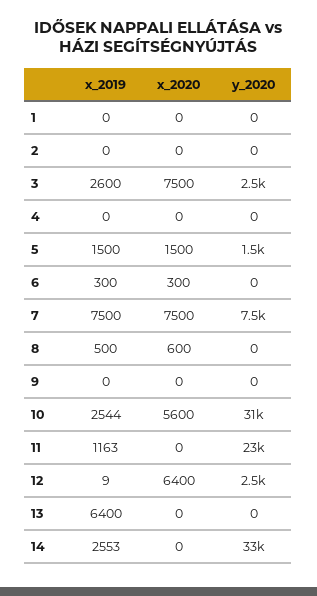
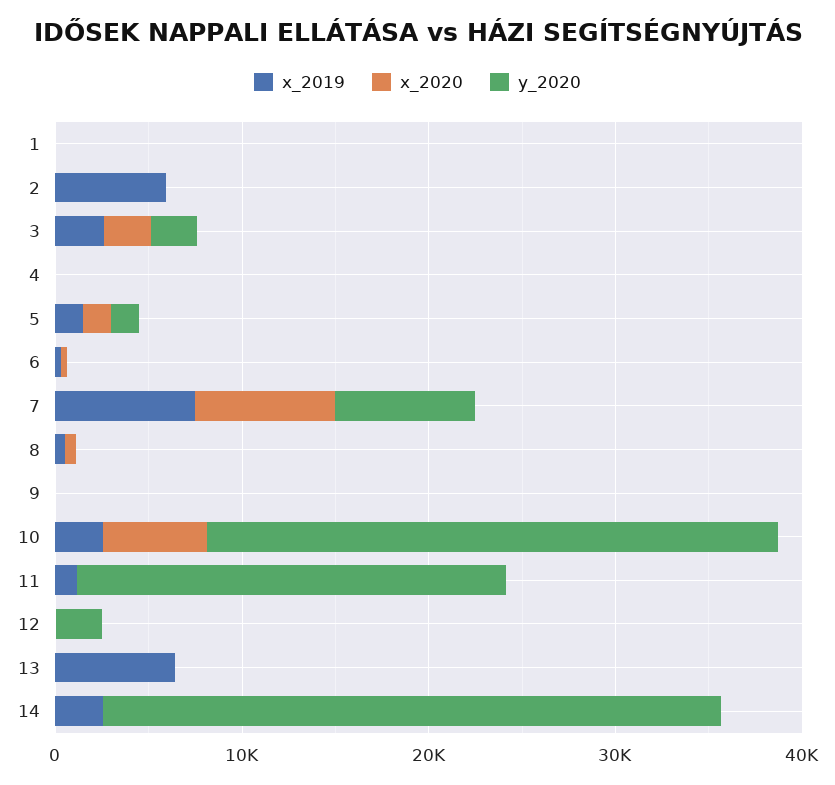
x_2019, 2: 0 -> 6000
x_2020, 3: 7500 -> 2000
x_2020, 12: 6400 -> 0

